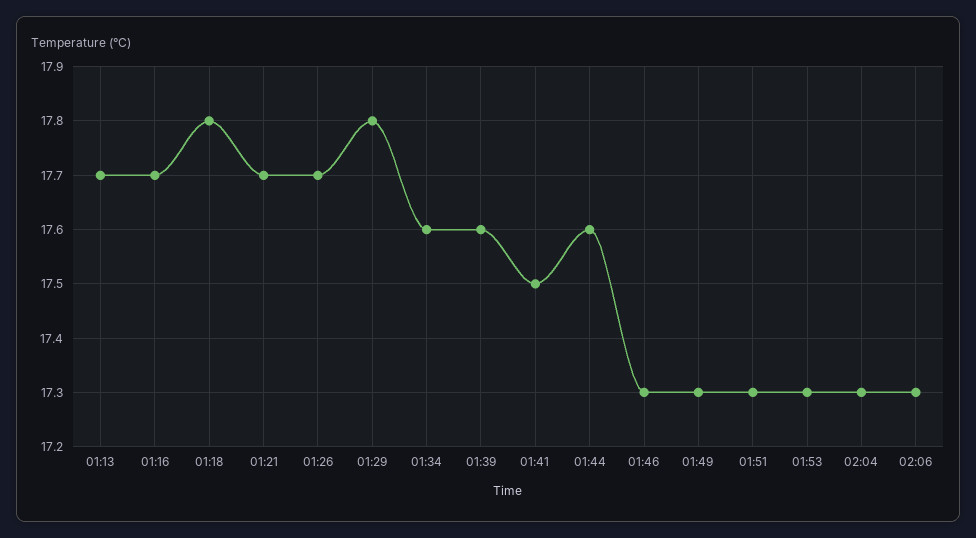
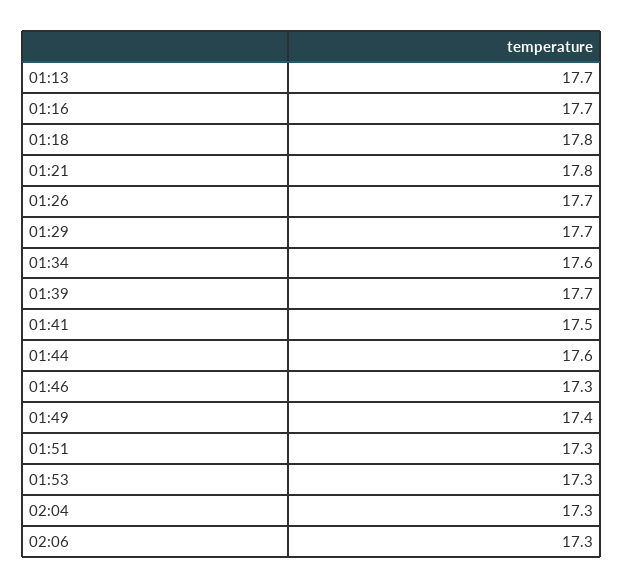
01:21: 17.7 -> 17.8
01:29: 17.8 -> 17.7
01:39: 17.6 -> 17.7
01:49: 17.3 -> 17.4

